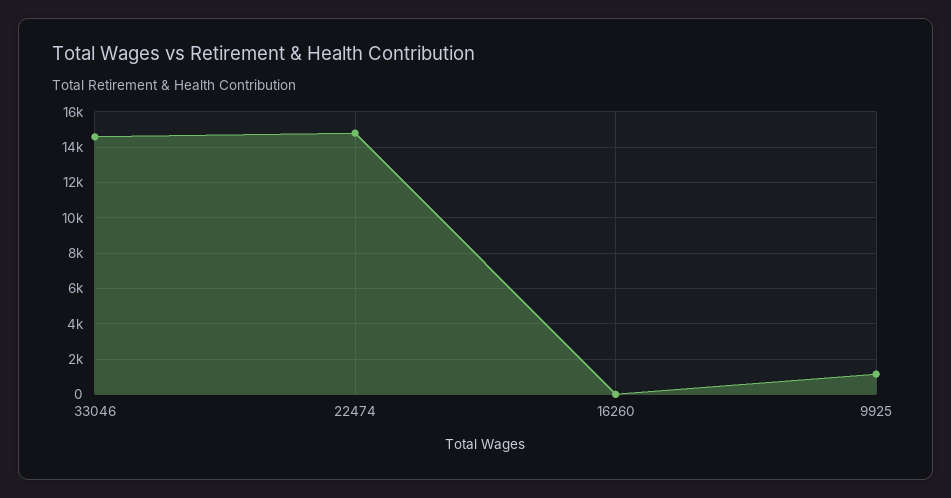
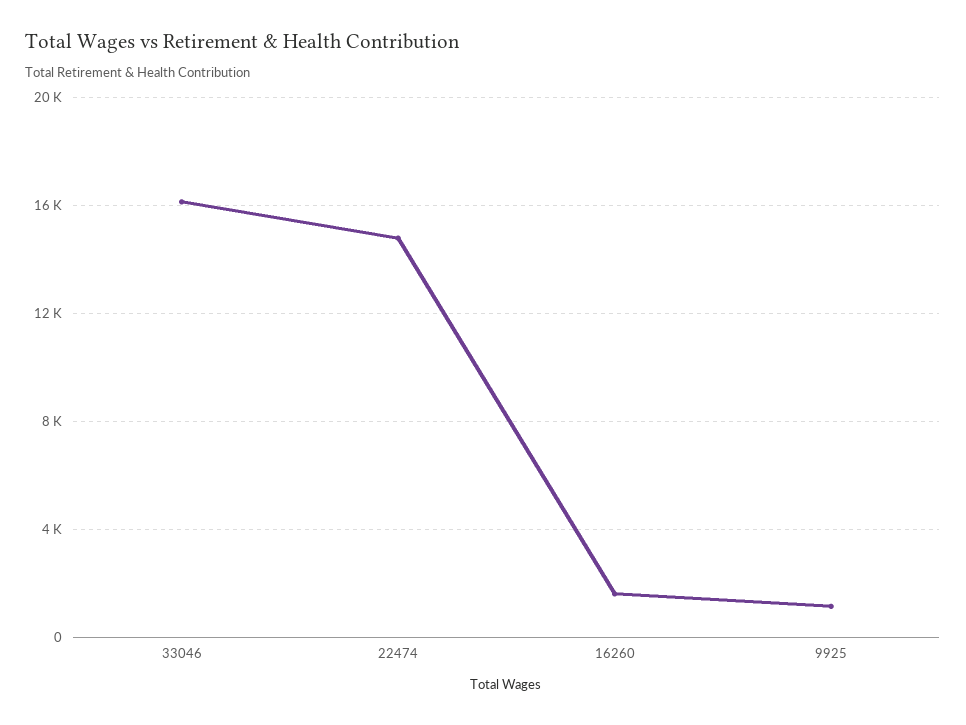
33046: 14500 -> 16000
16260: 0 -> 1500

